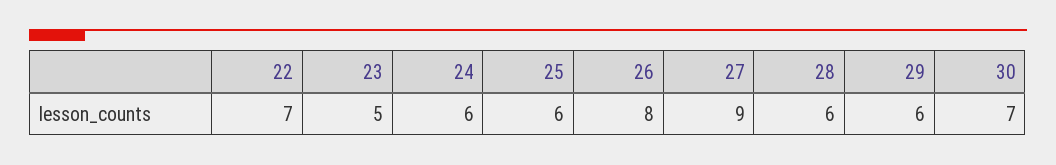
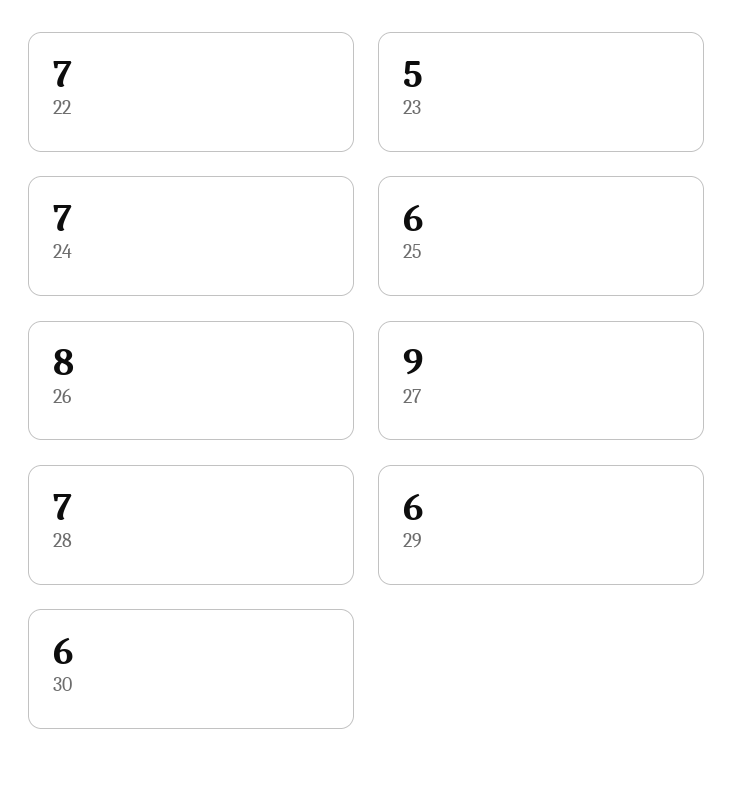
24: 6 -> 7
28: 6 -> 7
30: 7 -> 6

